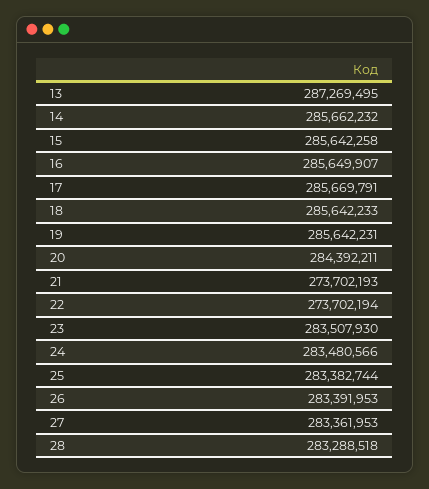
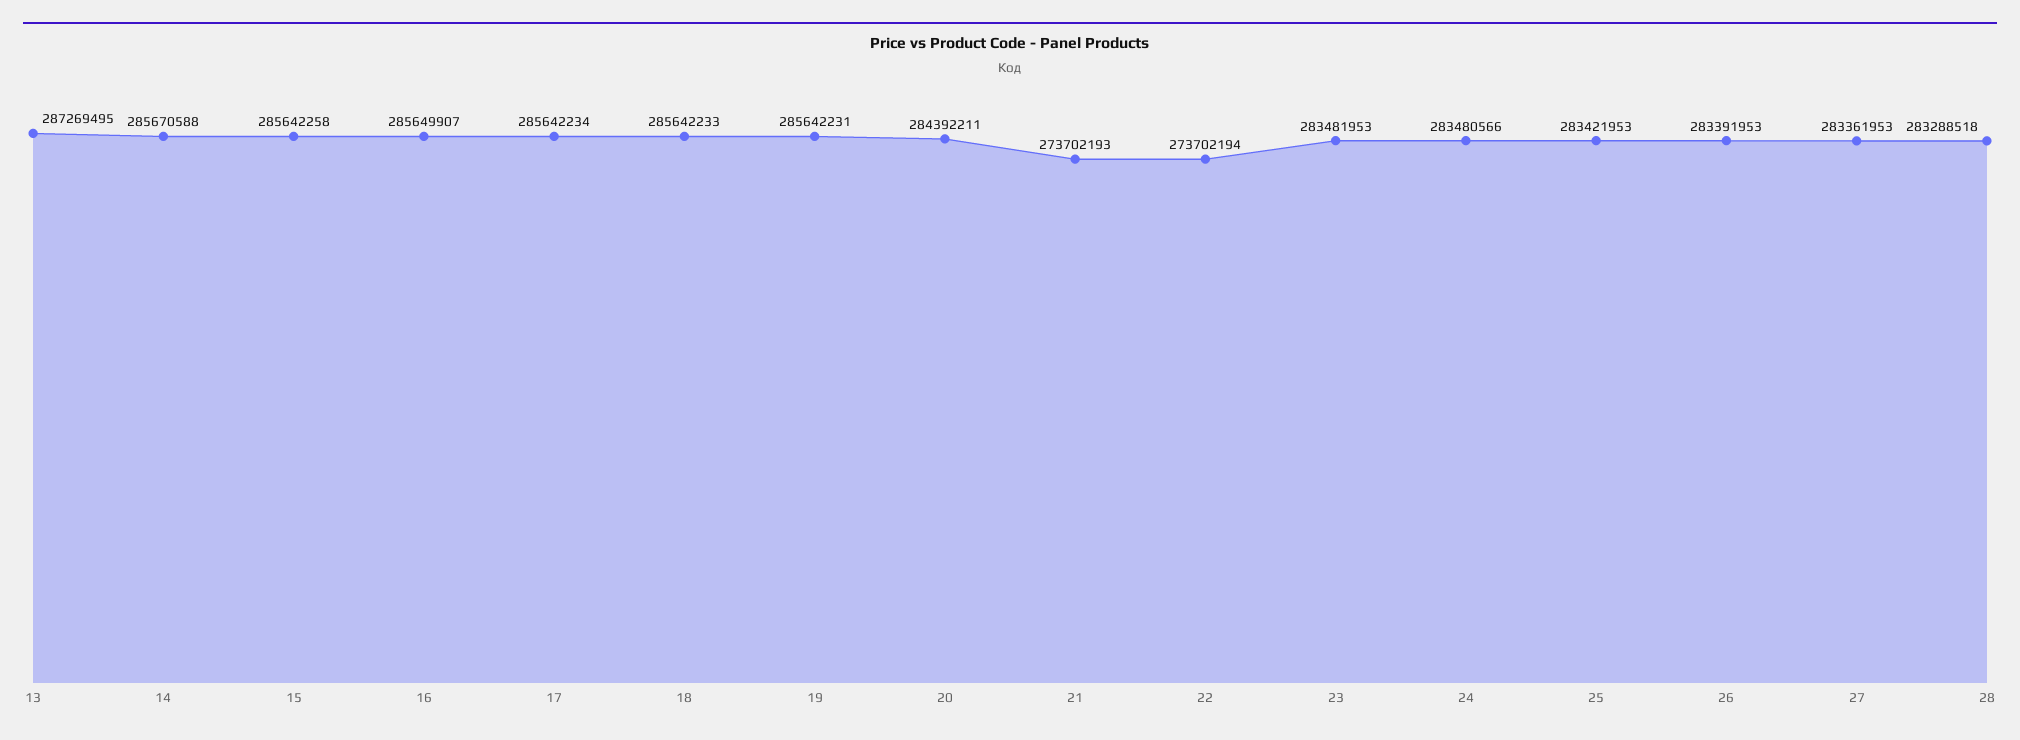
14: 285662232 -> 285670588
17: 285669791 -> 285642234
23: 283507930 -> 283481953
25: 283382744 -> 283421953

